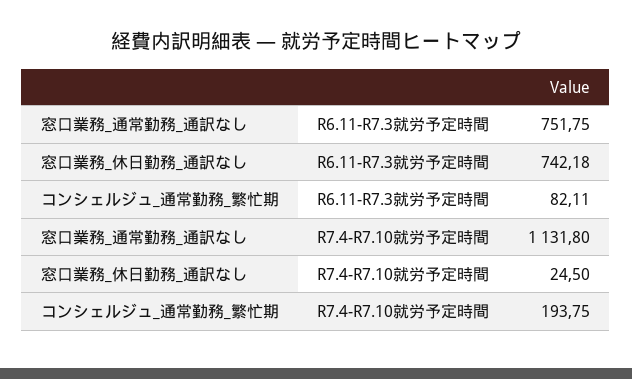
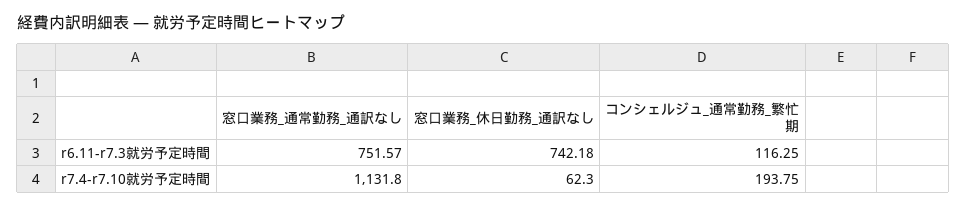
窓口業務_通常勤務_通訳なし, R6.11-R7.3就労予定時間: 751.75 -> 751.57
コンシェルジュ_通常勤務_繁忙期, R6.11-R7.3就労予定時間: 82.11 -> 116.25
窓口業務_休日勤務_通訳なし, R7.4-R7.10就労予定時間: 24.5 -> 62.3

